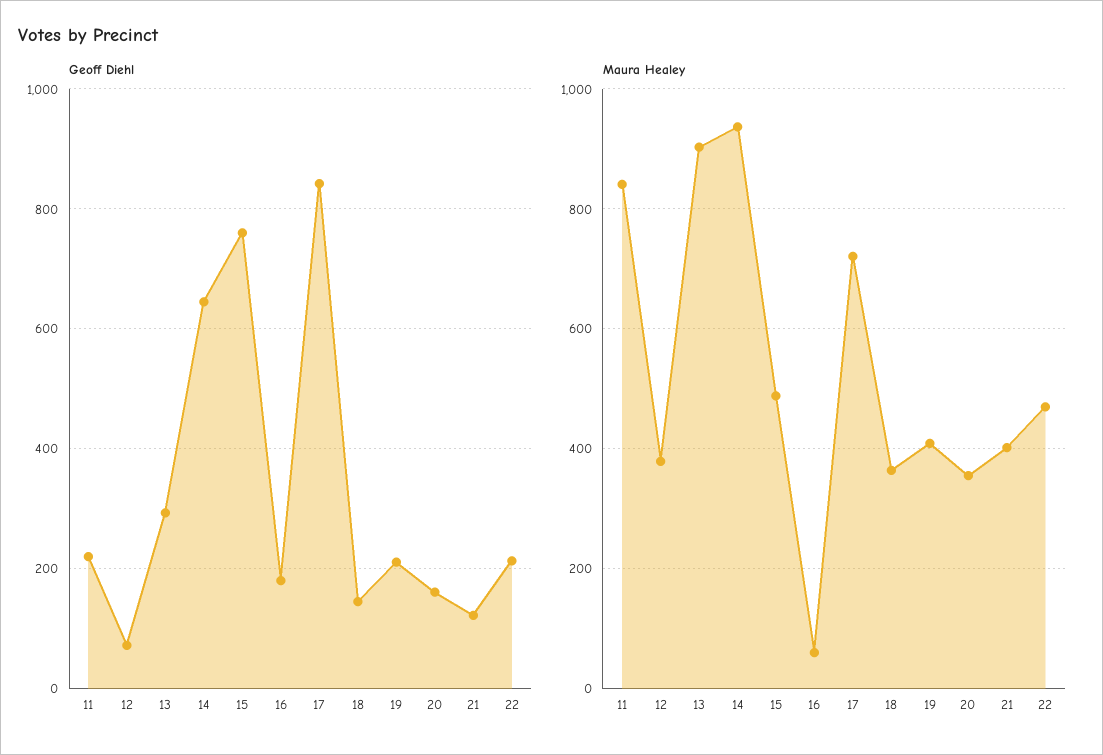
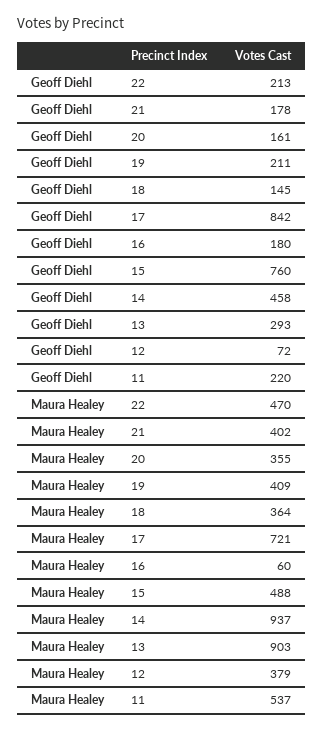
Geoff Diehl, 14: 640 -> 458
Geoff Diehl, 21: 120 -> 178
Maura Healey, 11: 840 -> 537

